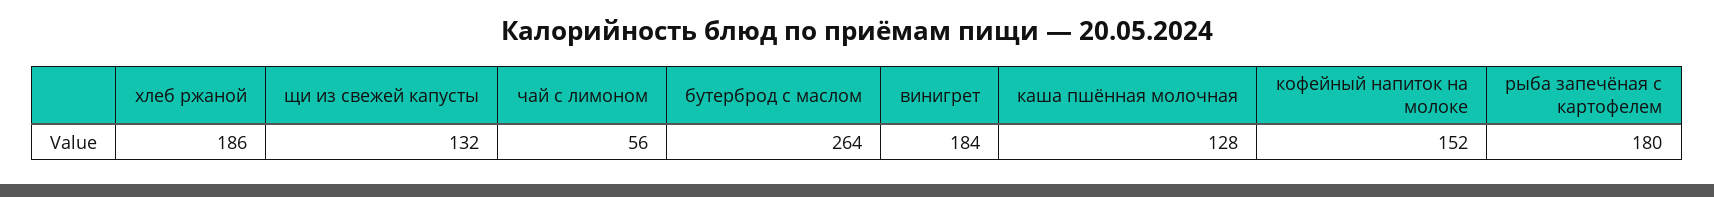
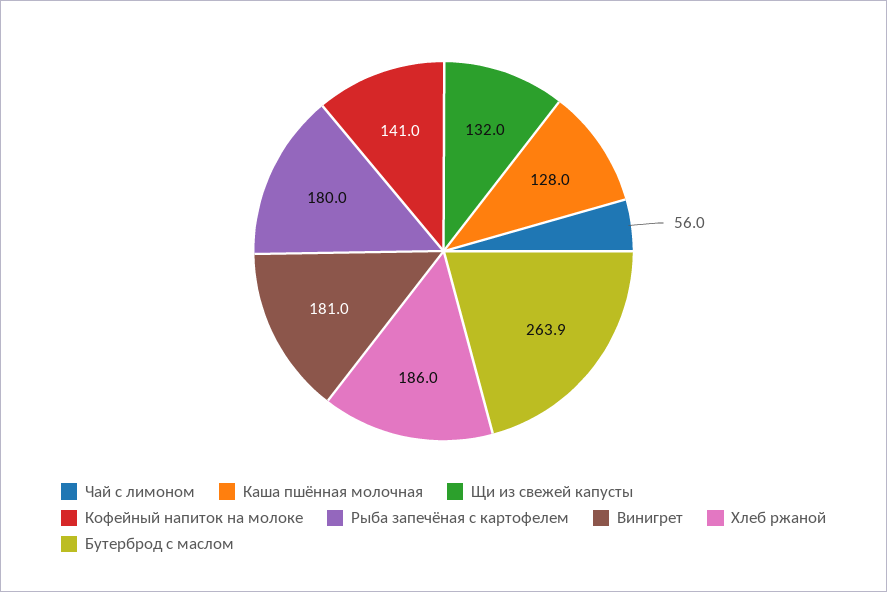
бутерброд с маслом: 264 -> 263.9
винигрет: 184 -> 181
кофейный напиток на молоке: 152 -> 141

